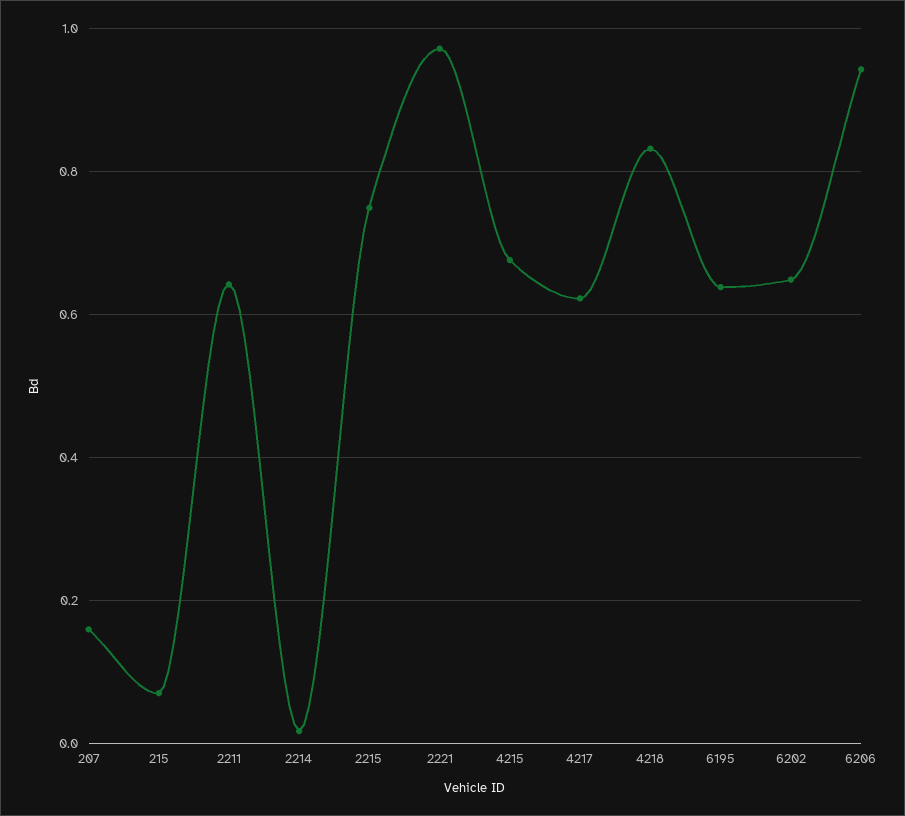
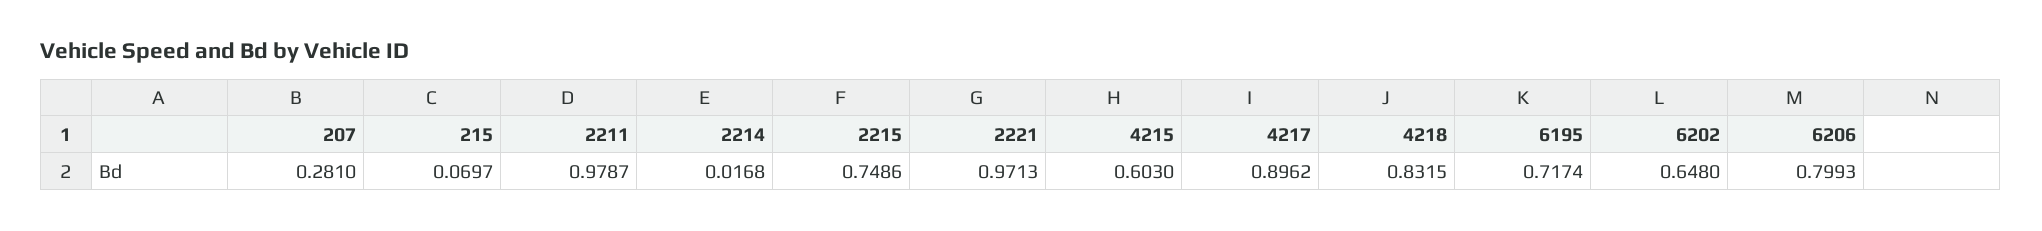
207: 0.16 -> 0.281
2211: 0.64 -> 0.9787
4215: 0.68 -> 0.603
4217: 0.62 -> 0.8962
6195: 0.64 -> 0.7174
6206: 0.94 -> 0.7993

